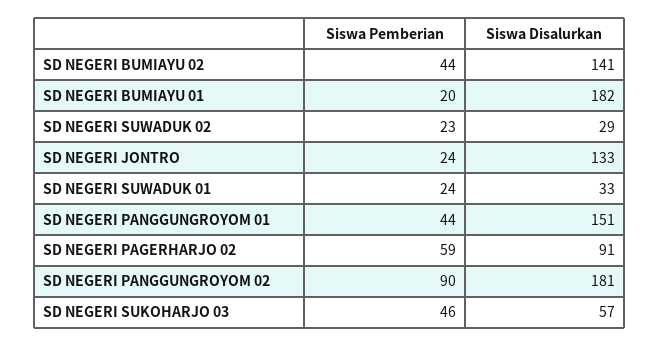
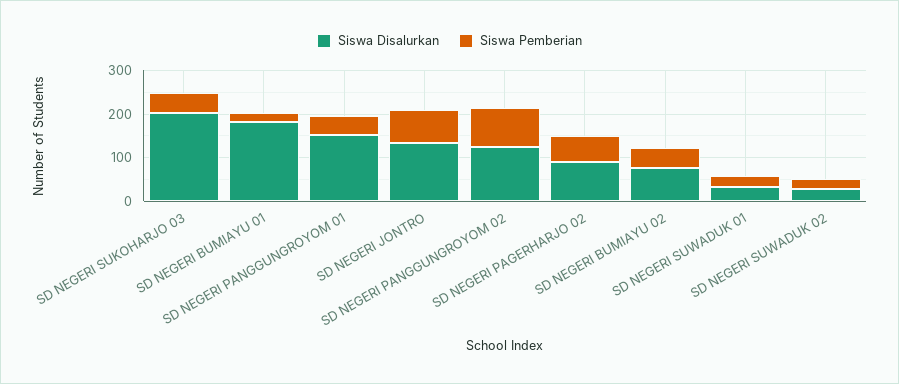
Siswa Disalurkan, SD NEGERI BUMIAYU 02: 141 -> 80
Siswa Pemberian, SD NEGERI JONTRO: 24 -> 80
Siswa Disalurkan, SD NEGERI PANGGUNGROYOM 02: 181 -> 120
Siswa Disalurkan, SD NEGERI SUKOHARJO 03: 57 -> 200

